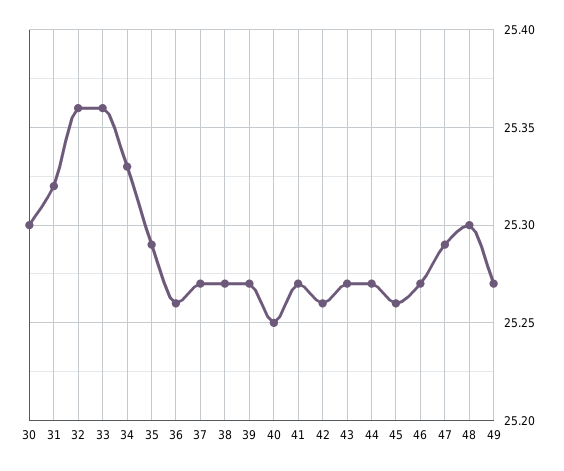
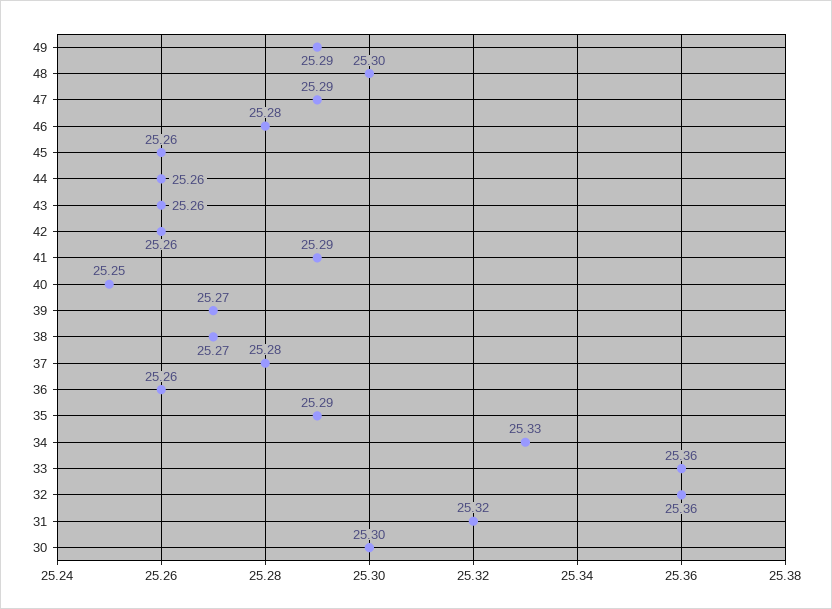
37: 25.27 -> 25.28
41: 25.27 -> 25.29
43: 25.27 -> 25.26
44: 25.27 -> 25.26
46: 25.27 -> 25.28
49: 25.27 -> 25.29

